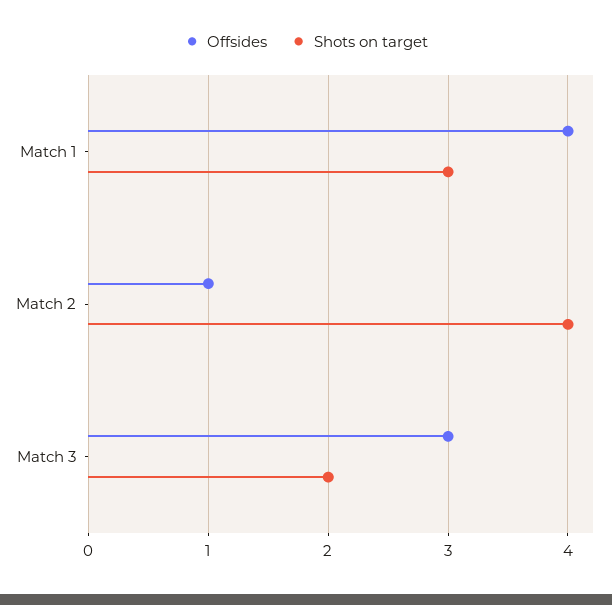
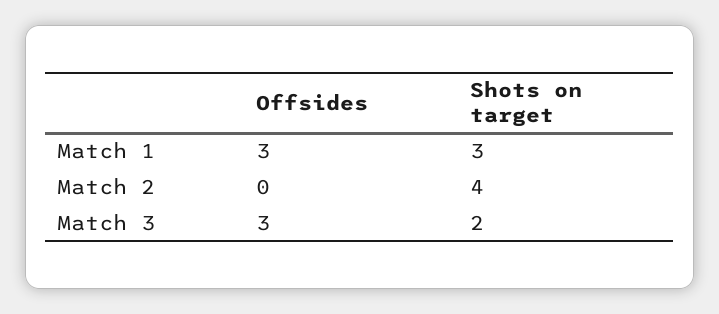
Offsides, Match 1: 4 -> 3
Offsides, Match 2: 1 -> 0

